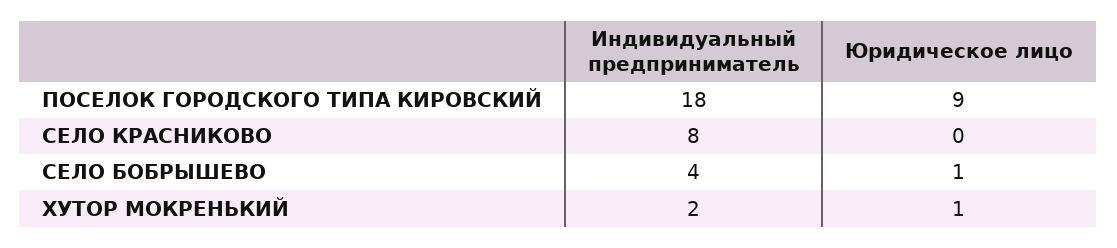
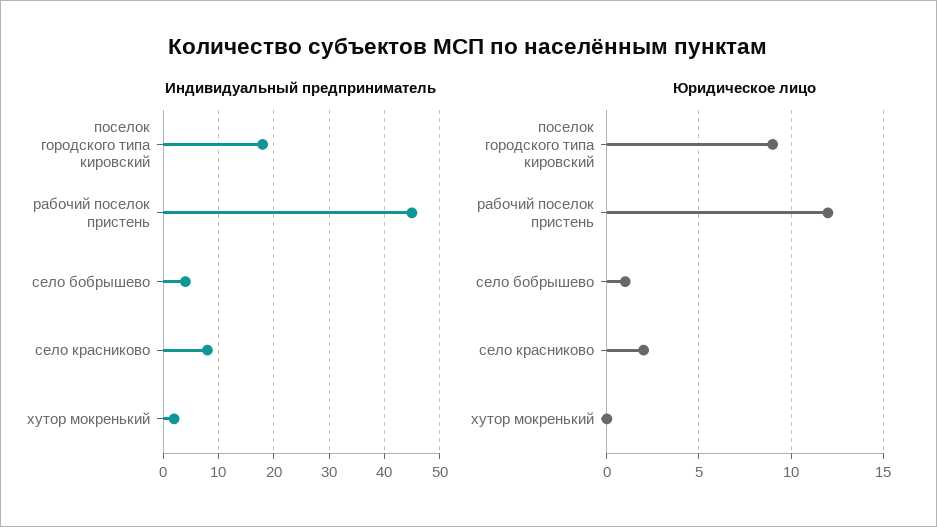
Юридическое лицо, СЕЛО КРАСНИКОВО: 0 -> 2
Юридическое лицо, ХУТОР МОКРЕНЬКИЙ: 1 -> 0
Индивидуальный предприниматель, рабочий поселок пристень: none -> 45
Юридическое лицо, рабочий поселок пристень: none -> 12

